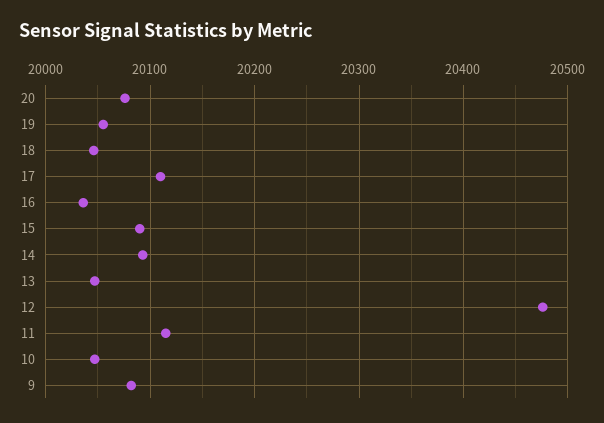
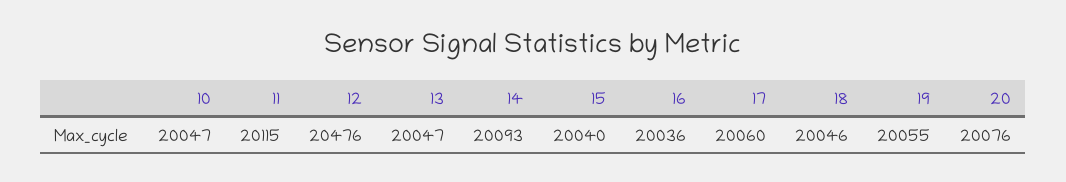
17: 20110 -> 20060
15: 20090 -> 20040
9: 20080 -> none

